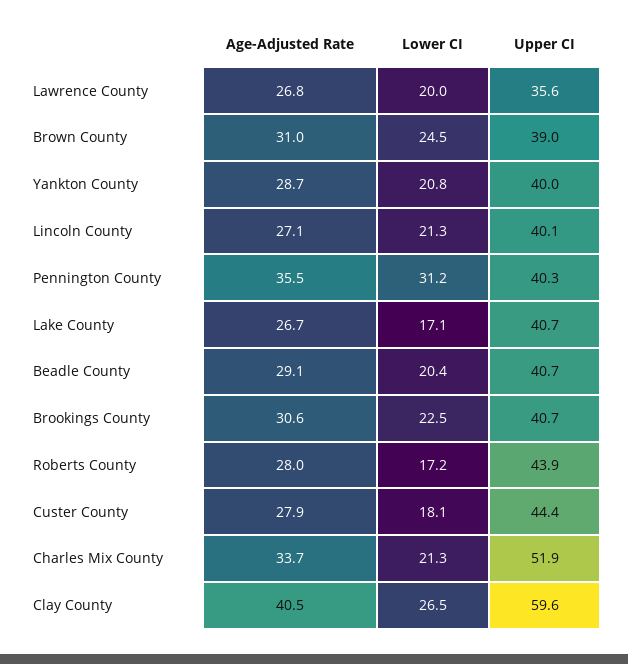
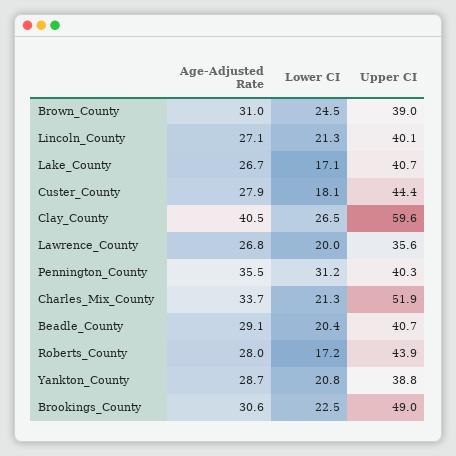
Upper CI, Yankton County: 40 -> 38.8
Upper CI, Brookings County: 40.7 -> 49

